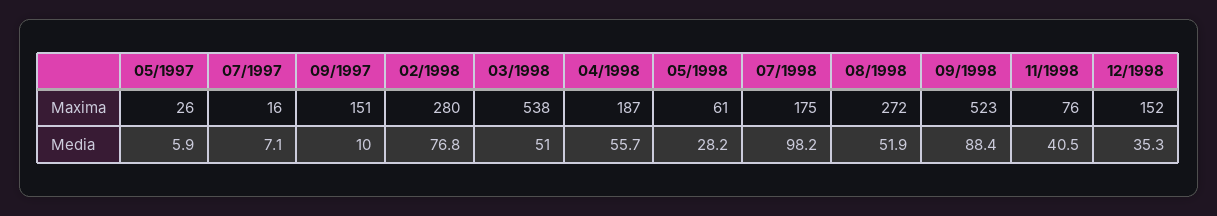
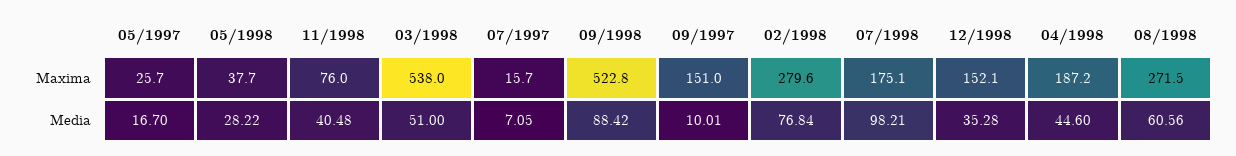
05/1998, Maxima: 61 -> 37.7
05/1997, Media: 5.9 -> 16.7
04/1998, Media: 55.7 -> 44.6
08/1998, Media: 51.9 -> 60.56

